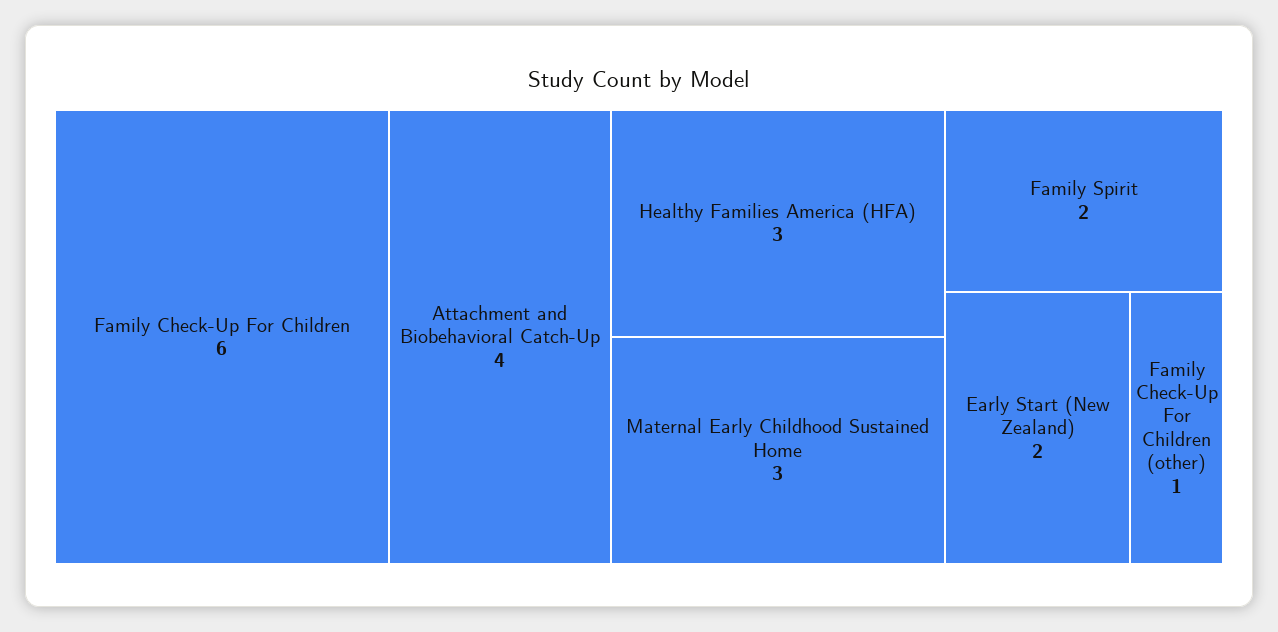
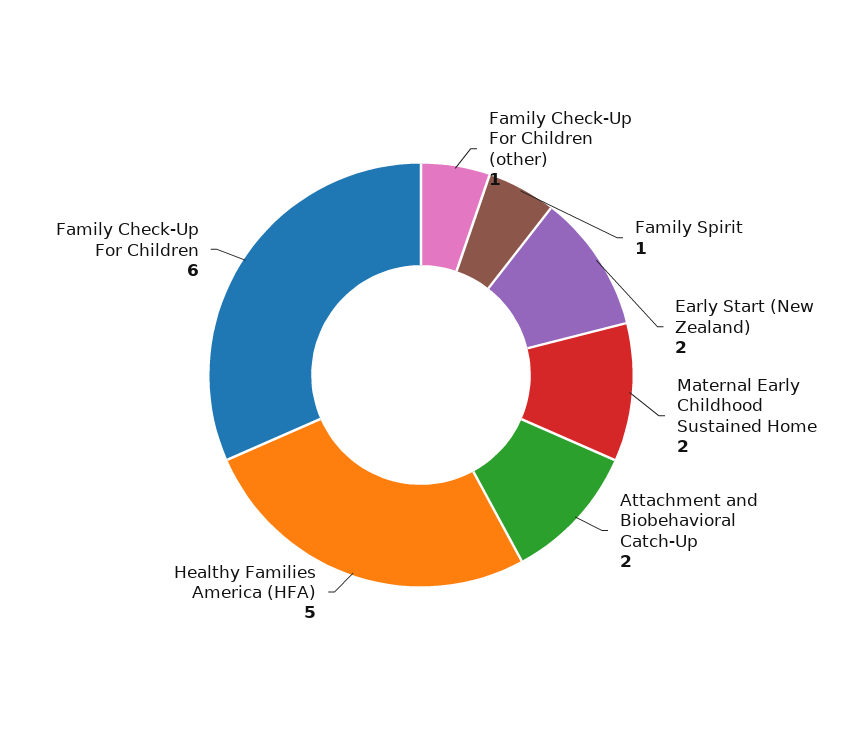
Attachment and Biobehavioral Catch-Up: 4 -> 2
Healthy Families America (HFA): 3 -> 5
Maternal Early Childhood Sustained Home: 3 -> 2
Family Spirit: 2 -> 1

